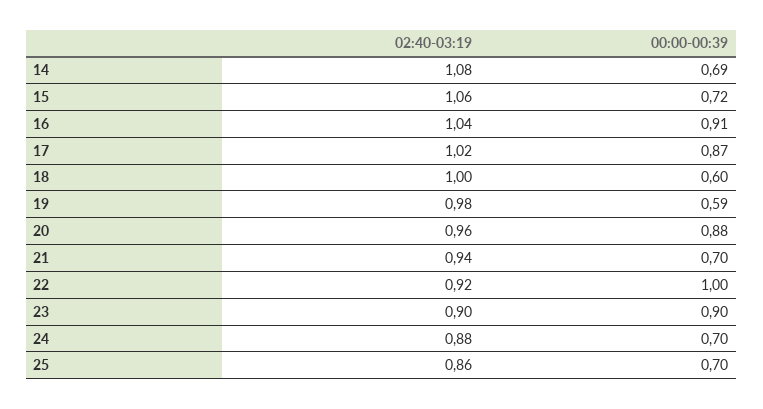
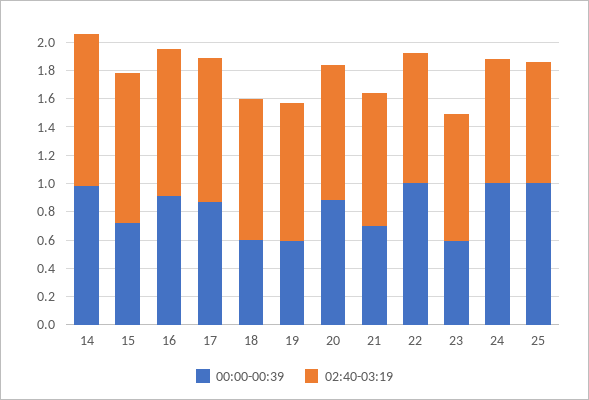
00:00-00:39, 14: 0.69 -> 1
00:00-00:39, 23: 0.9 -> 0.6
00:00-00:39, 24: 0.7 -> 1
00:00-00:39, 25: 0.7 -> 1

